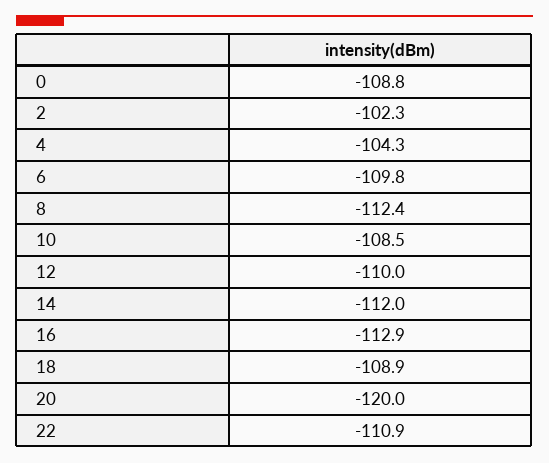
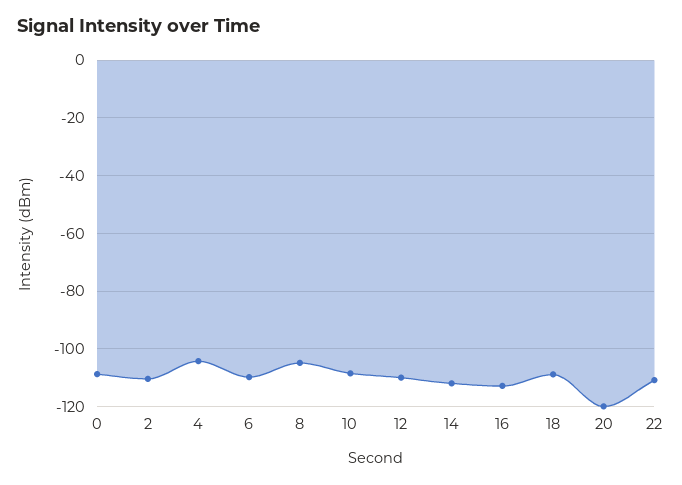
2: -102.3 -> -110
8: -112.4 -> -105

